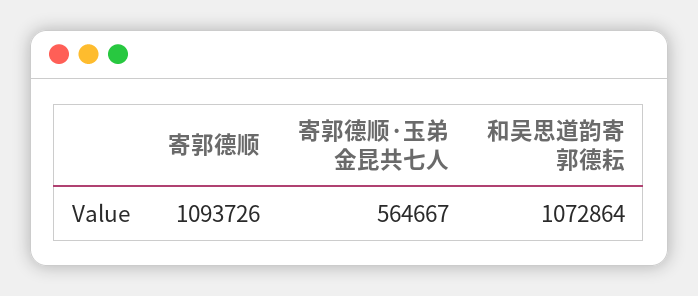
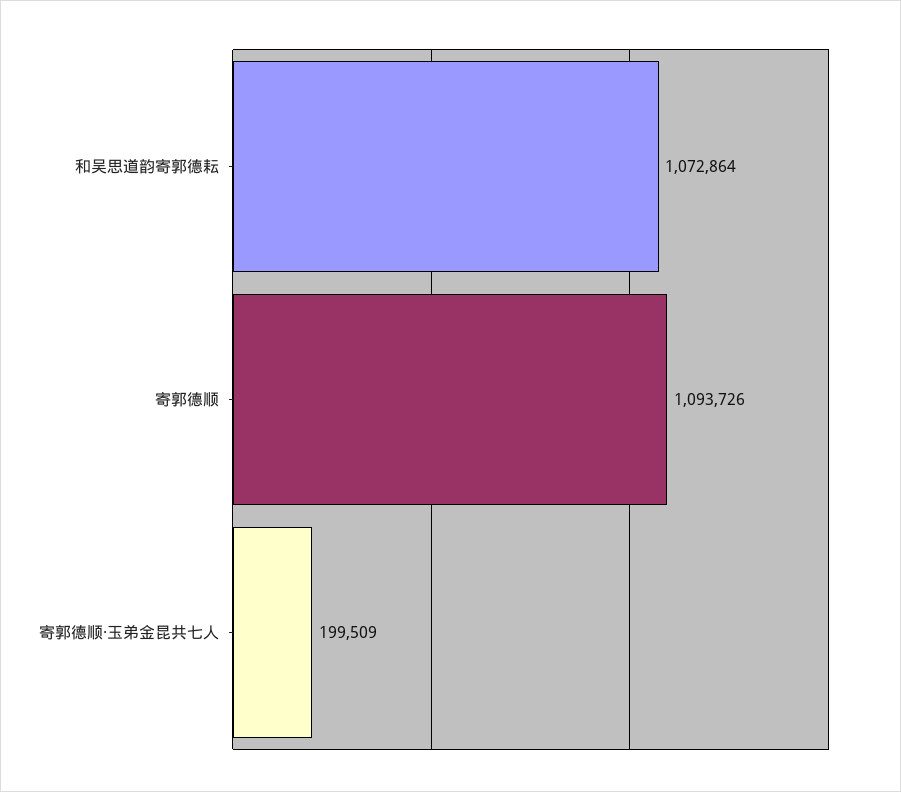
寄郭德顺·玉弟金昆共七人: 564667 -> 199509

